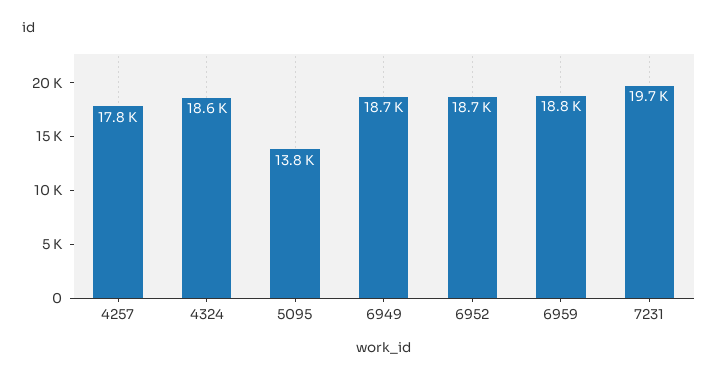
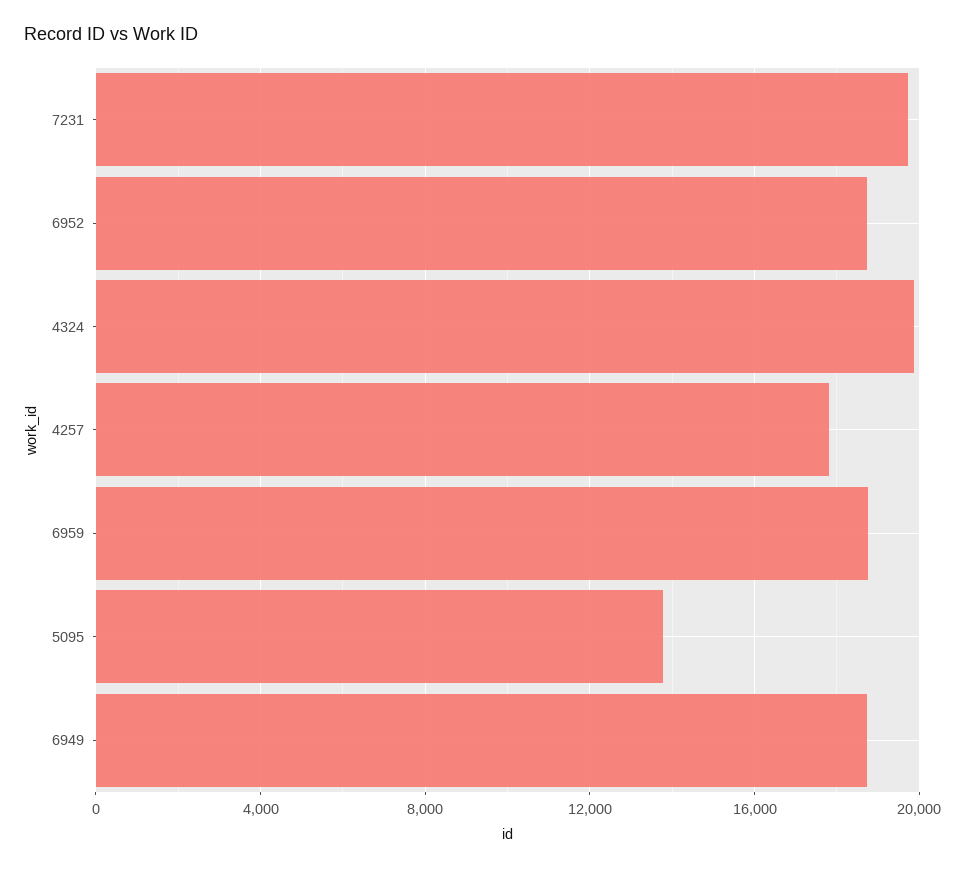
4324: 18600 -> 20000

